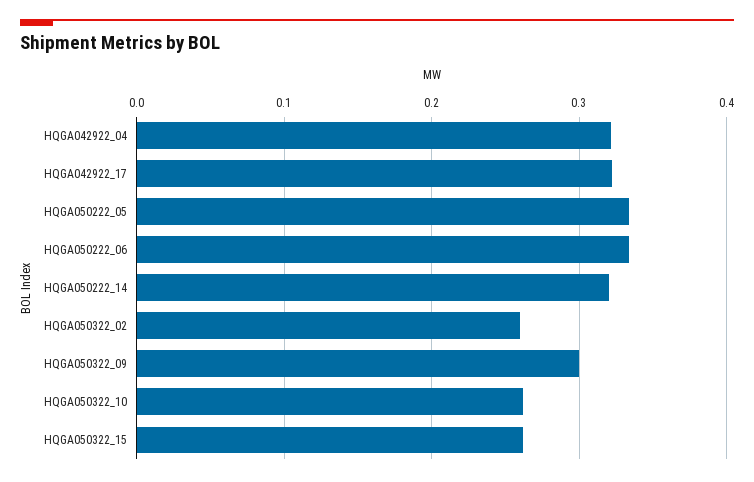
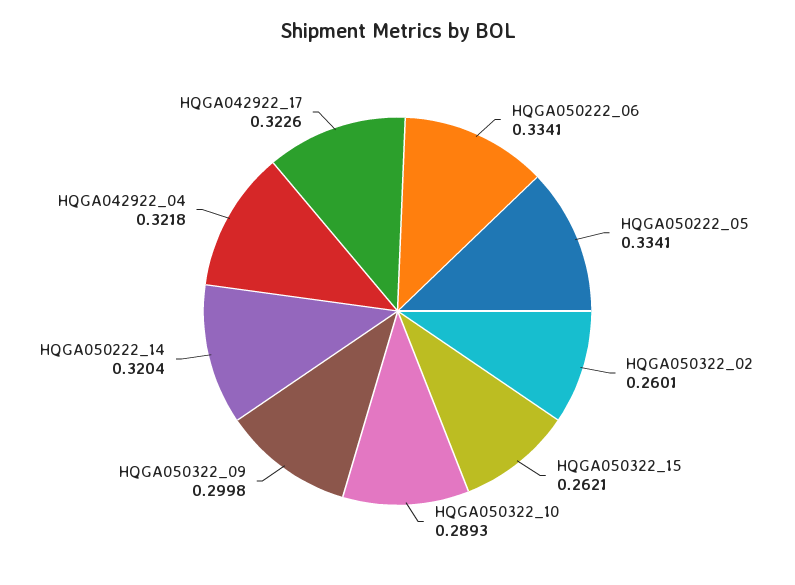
HQGA050322_10: 0.26 -> 0.2893

